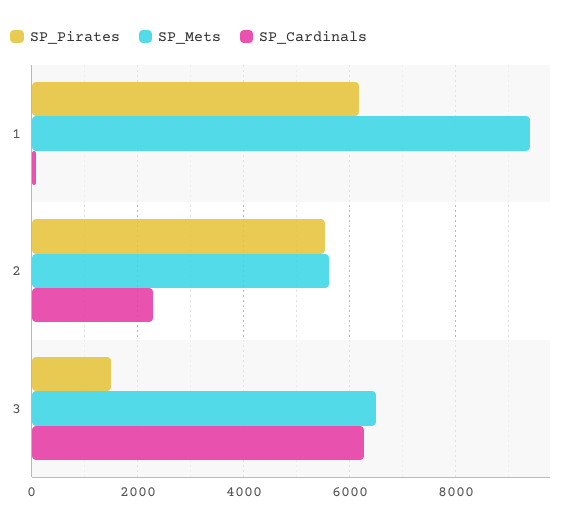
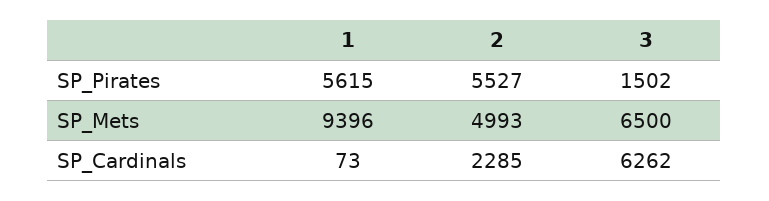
SP_Pirates, 1: 6200 -> 5615
SP_Mets, 2: 5600 -> 4993

